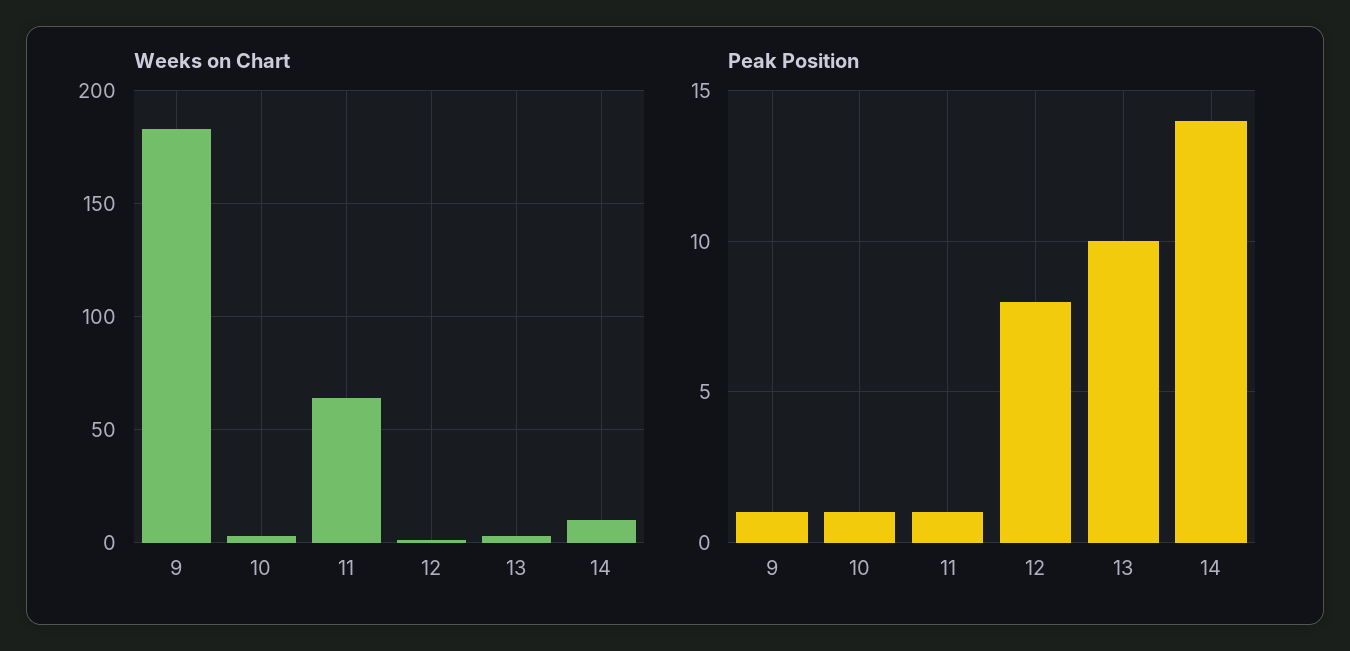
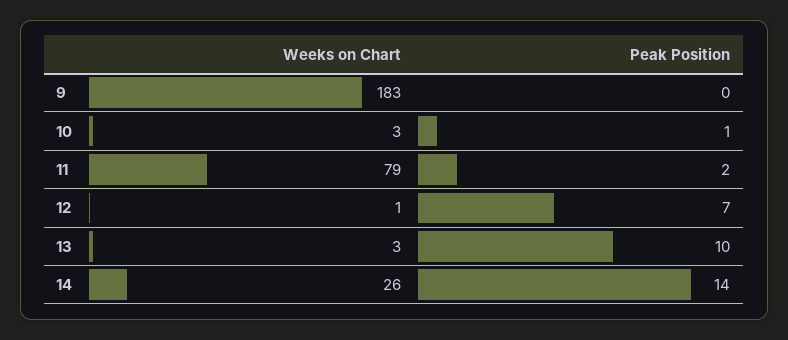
Weeks on Chart, 11: 65 -> 79
Weeks on Chart, 14: 10 -> 26
Peak Position, 9: 1 -> 0
Peak Position, 11: 1 -> 2
Peak Position, 12: 8 -> 7

